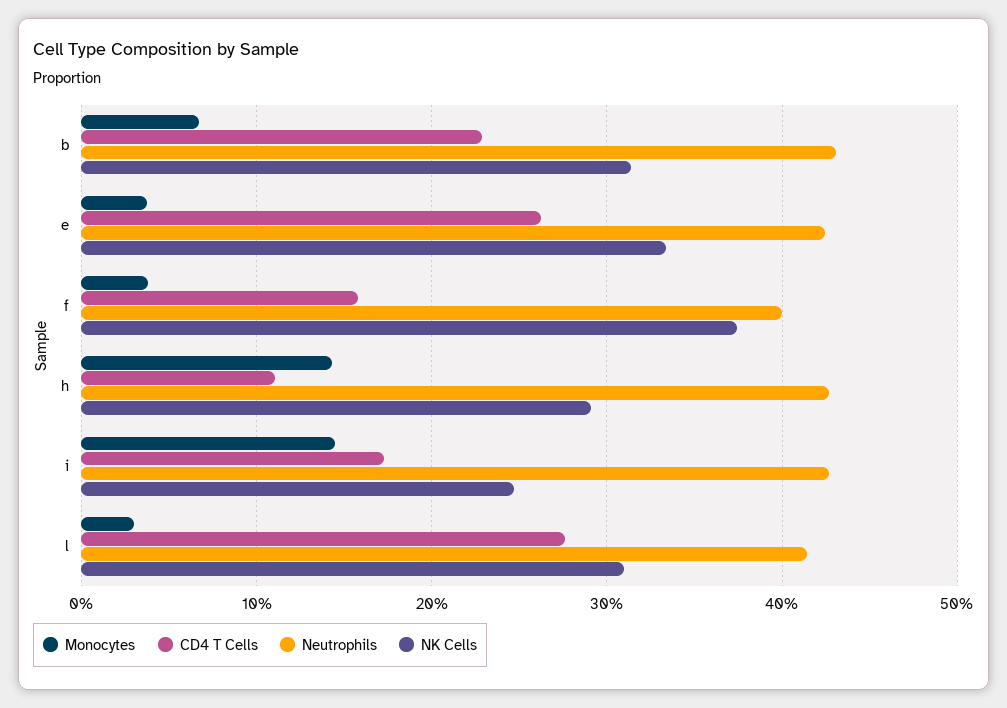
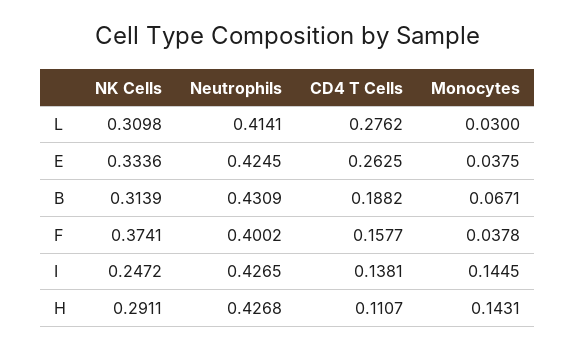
CD4 T Cells, b: 0.23 -> 0.1882
CD4 T Cells, i: 0.17 -> 0.1381

